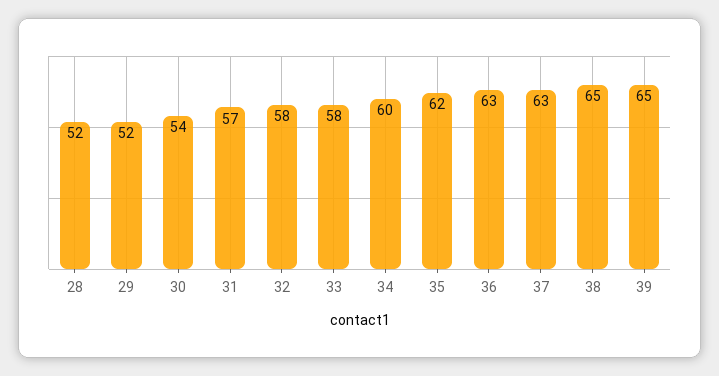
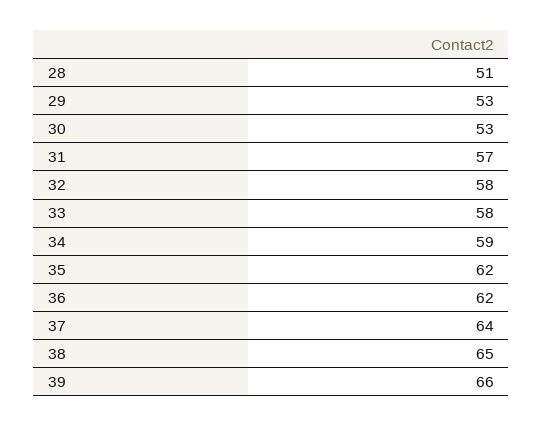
28: 52 -> 51
29: 52 -> 53
30: 54 -> 53
34: 60 -> 59
36: 63 -> 62
37: 63 -> 64
39: 65 -> 66

